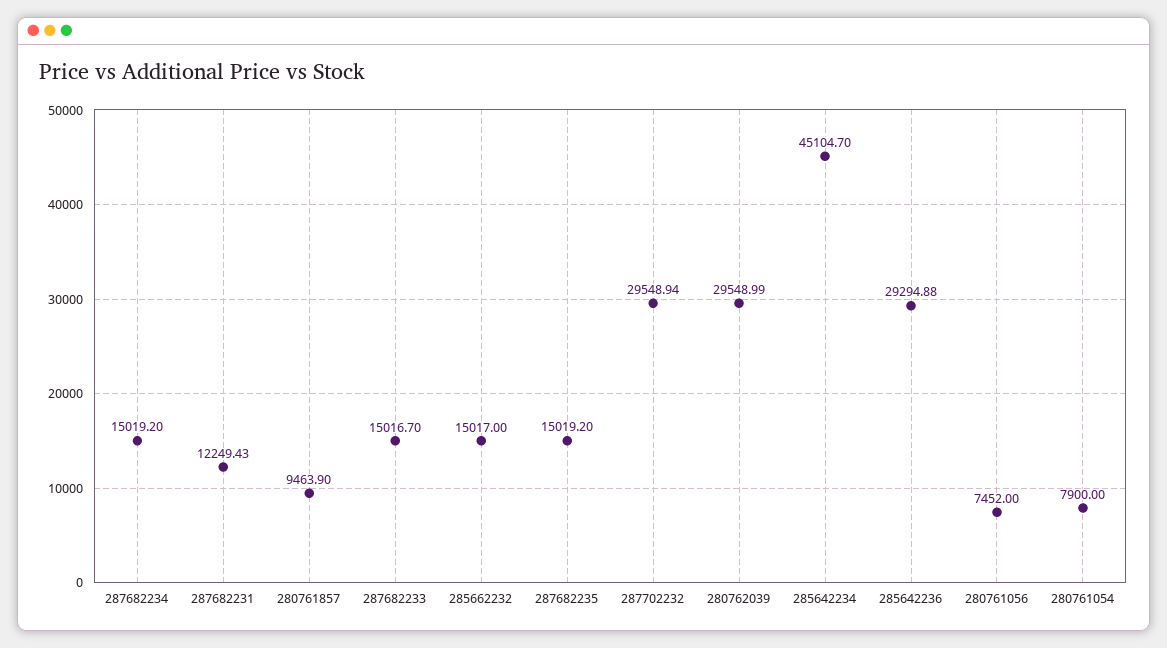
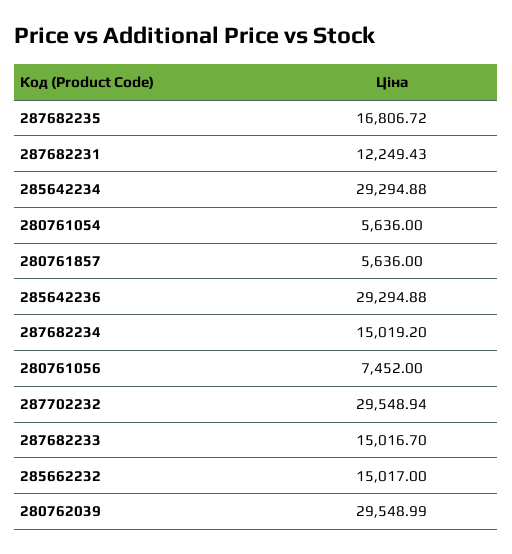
280761857: 9463.9 -> 5636
287682235: 15019.2 -> 16806.72
285642234: 45104.7 -> 29294.88
280761054: 7900 -> 5636

